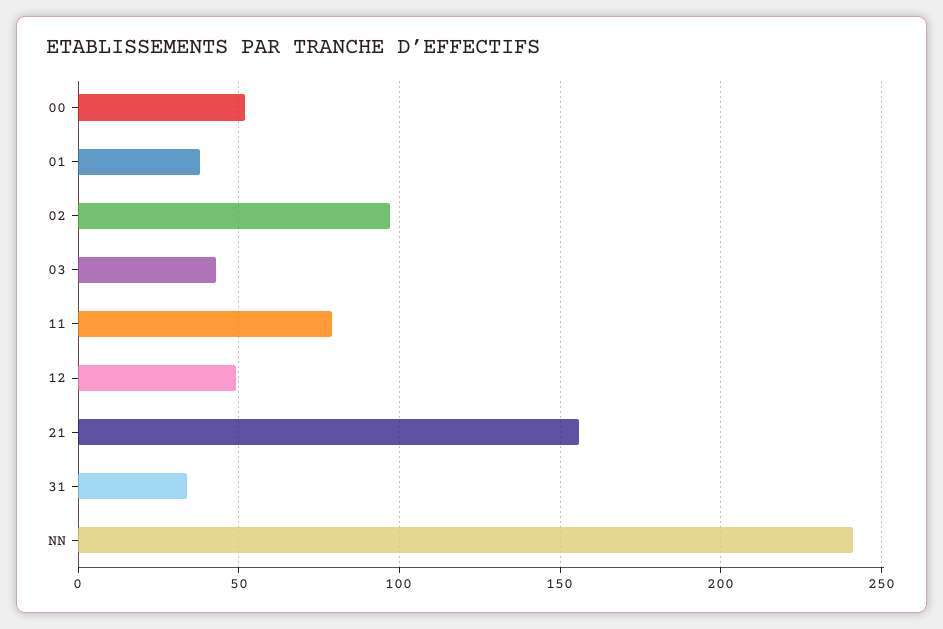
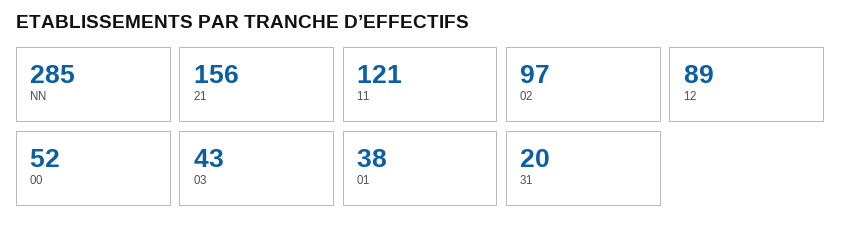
11: 80 -> 121
12: 50 -> 89
31: 35 -> 20
NN: 240 -> 285

